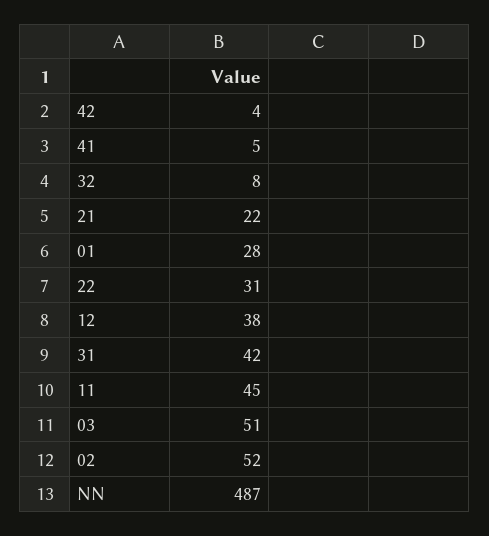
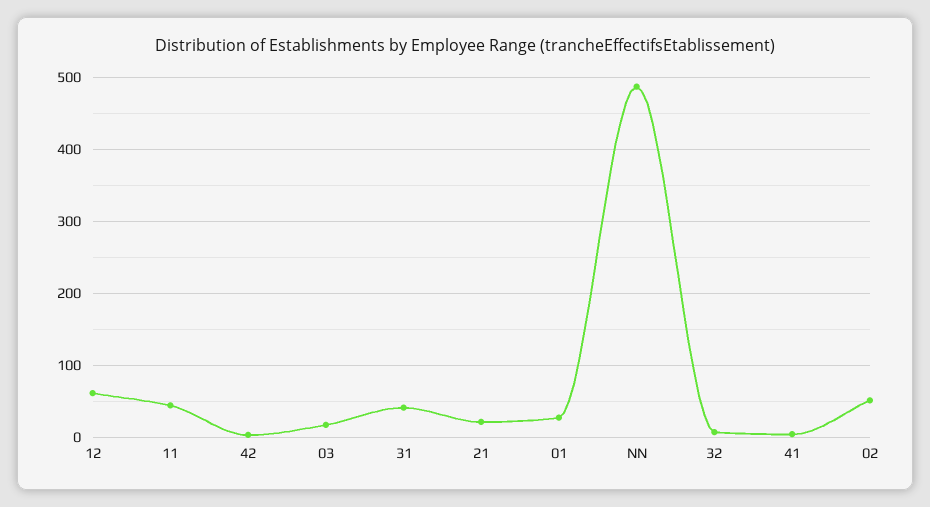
22: 31 -> none
12: 38 -> 60
03: 51 -> 20

